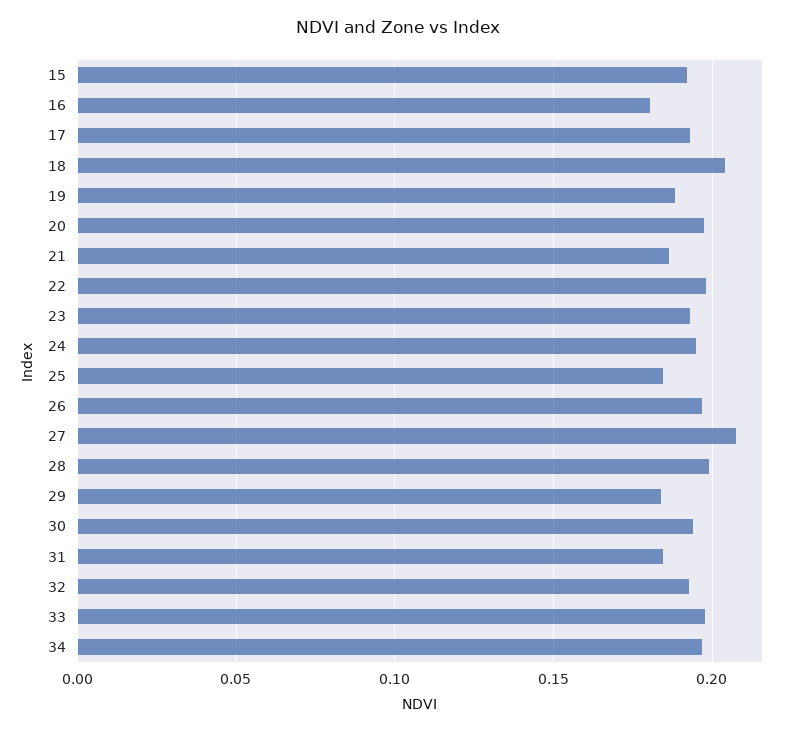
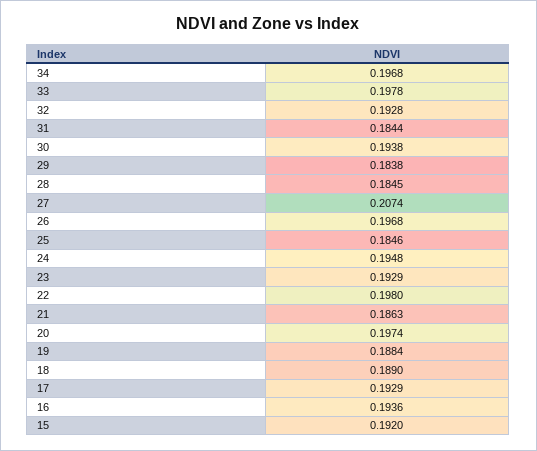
16: 0.18 -> 0.1936
18: 0.205 -> 0.189
28: 0.2 -> 0.1845

